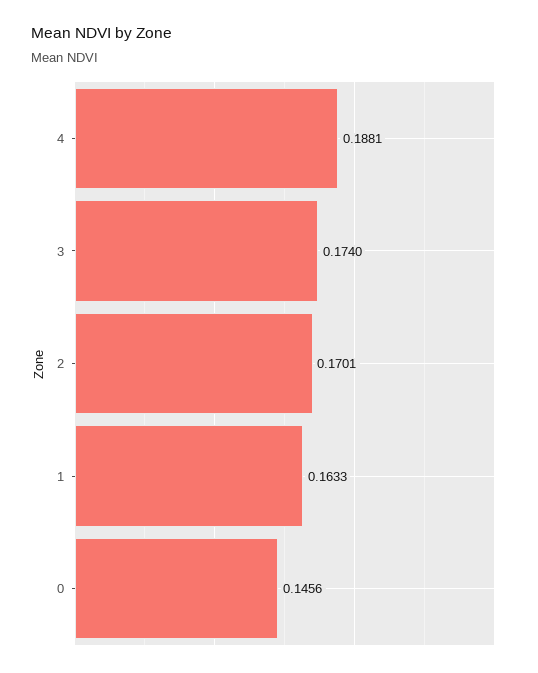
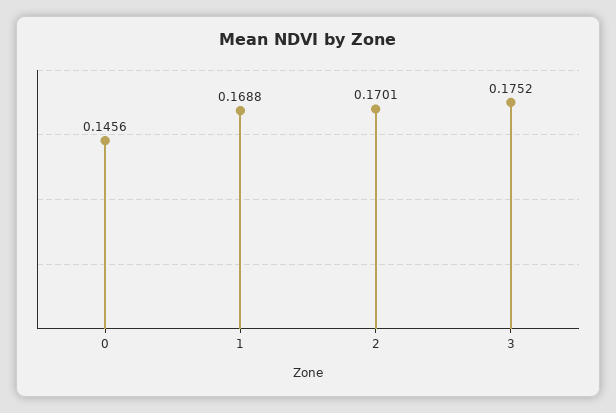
4: 0.1881 -> none
3: 0.174 -> 0.1752
1: 0.1633 -> 0.1688

